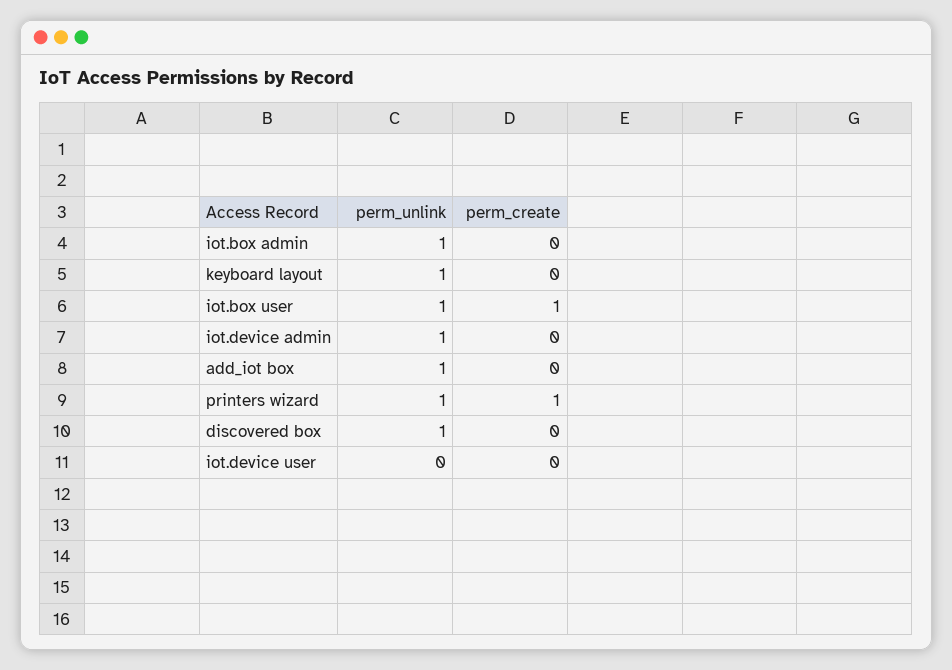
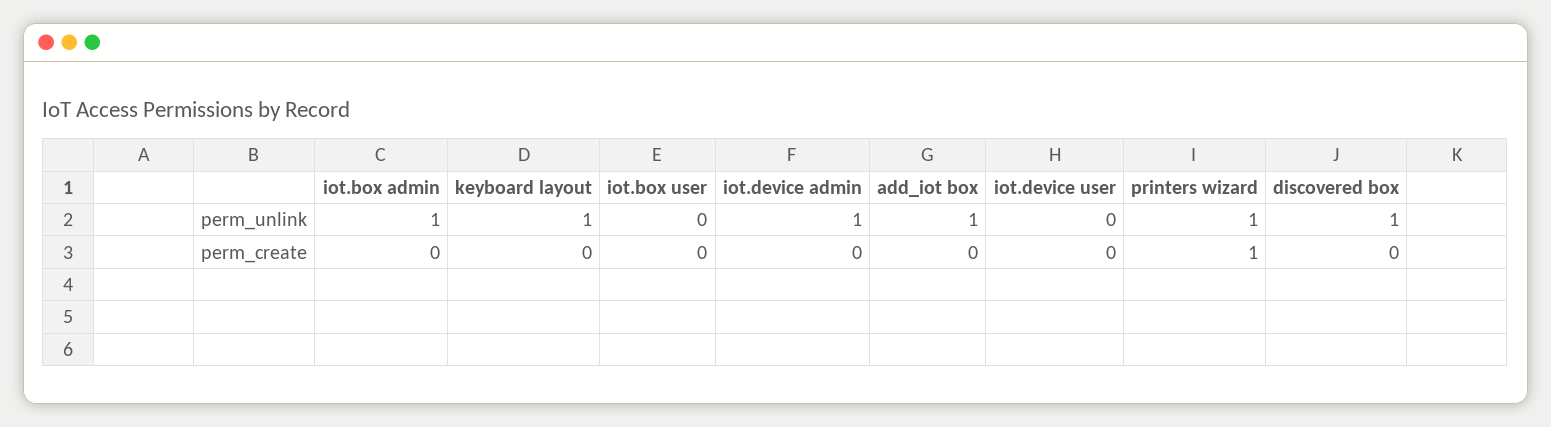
perm_unlink, iot.box user: 1 -> 0
perm_create, iot.box user: 1 -> 0

